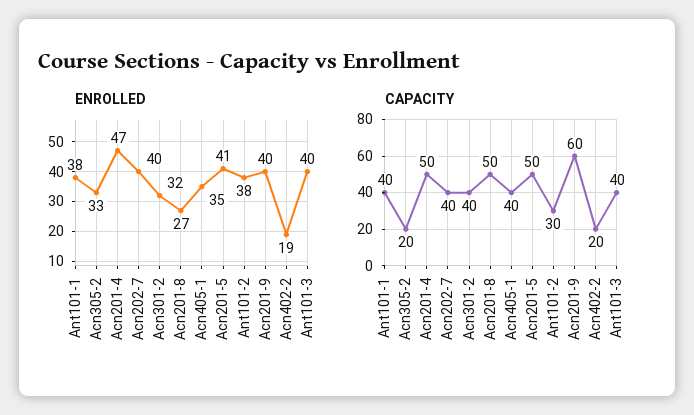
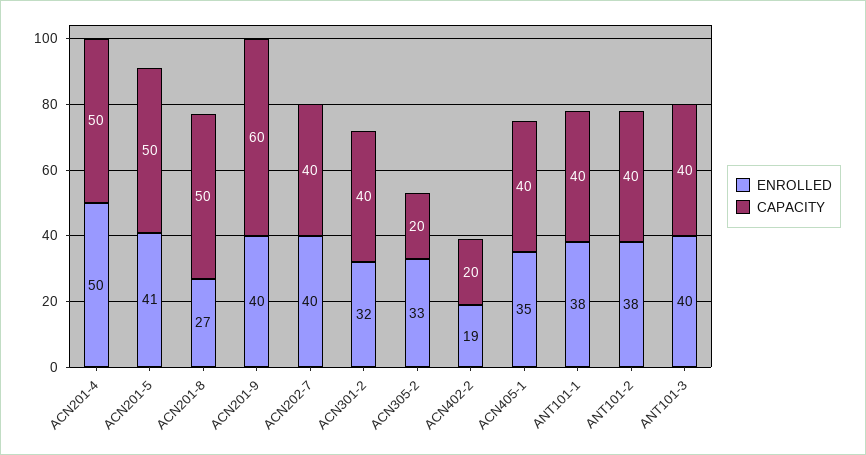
ENROLLED, Acn201-4: 47 -> 50
CAPACITY, Ant101-2: 30 -> 40

